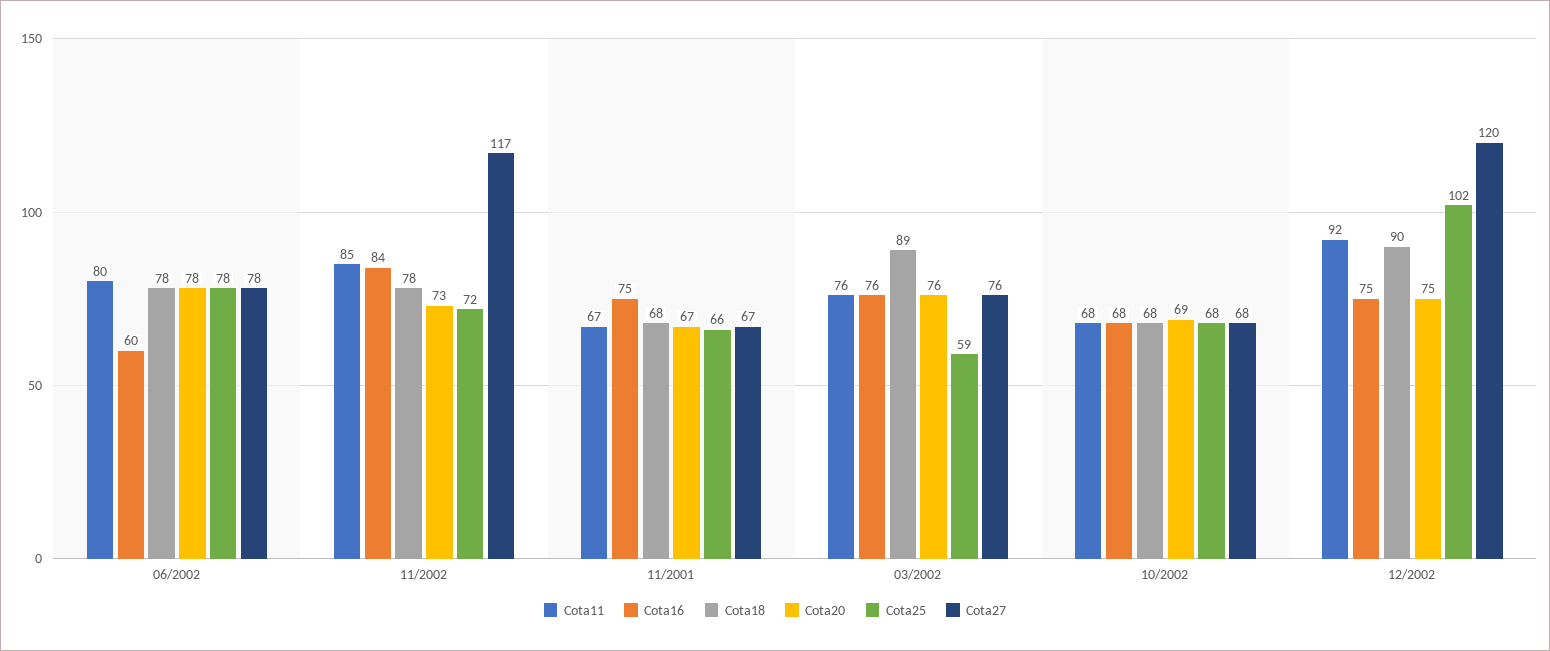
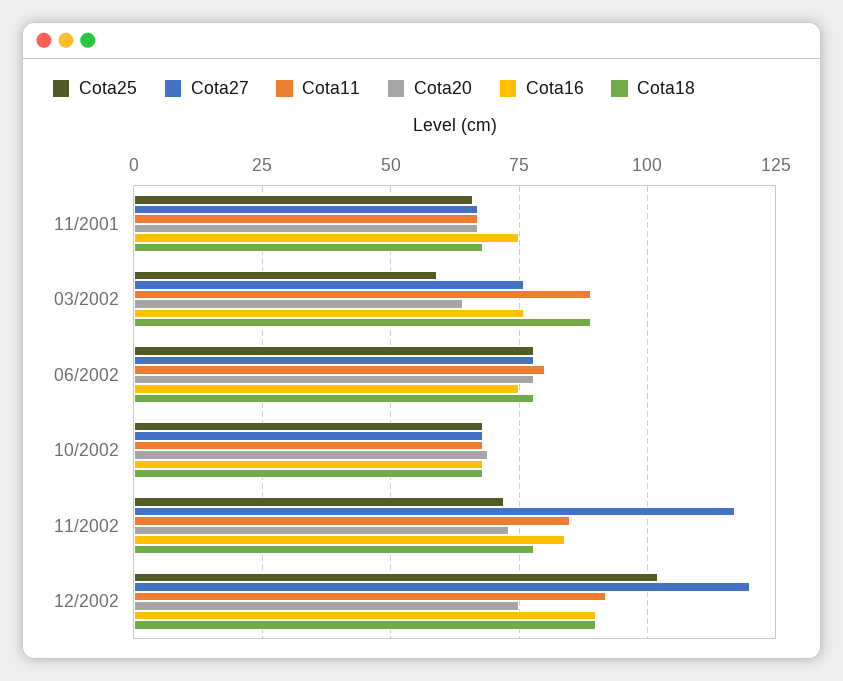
Cota16, 06/2002: 60 -> 75
Cota11, 03/2002: 76 -> 90
Cota20, 03/2002: 76 -> 65
Cota16, 12/2002: 75 -> 90

